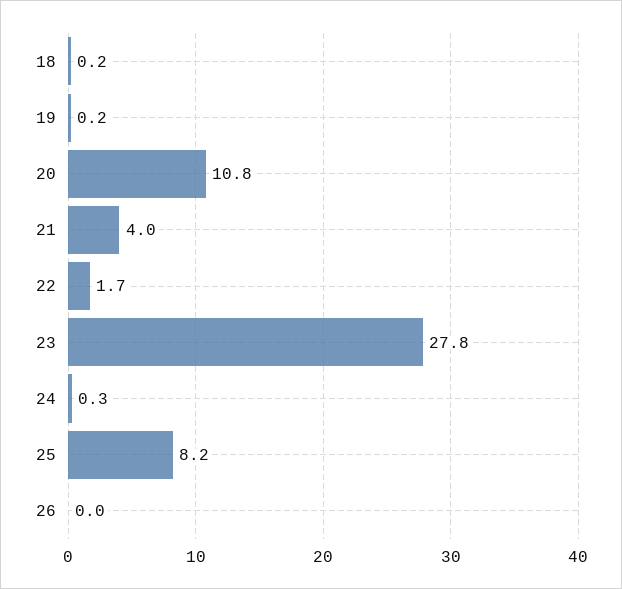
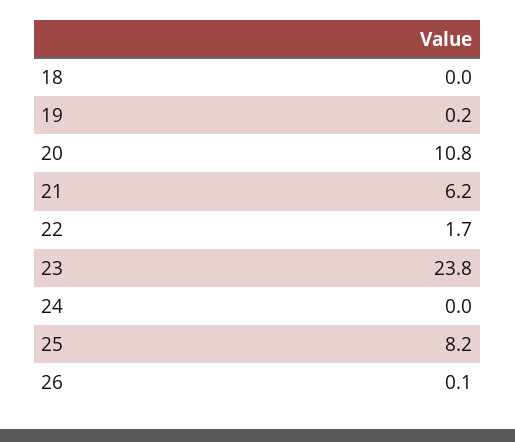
18: 0.2 -> 0
21: 4 -> 6.2
23: 27.8 -> 23.8
24: 0.3 -> 0
26: 0 -> 0.1

